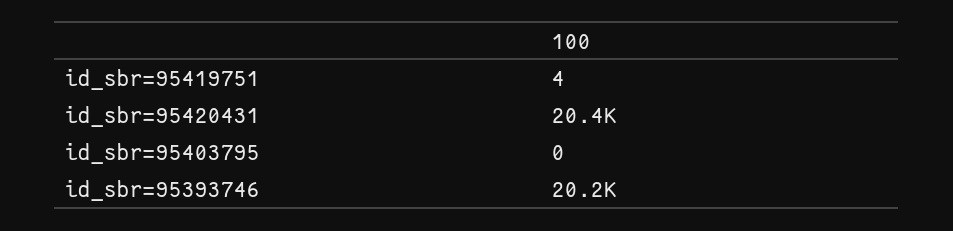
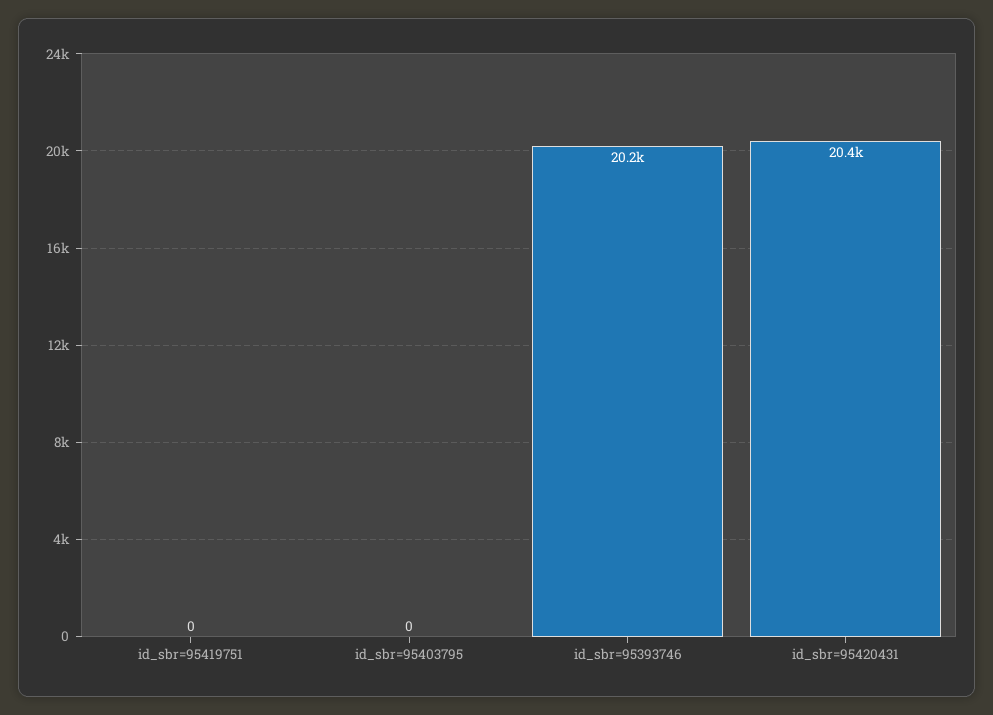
id_sbr=95419751: 4 -> 0

